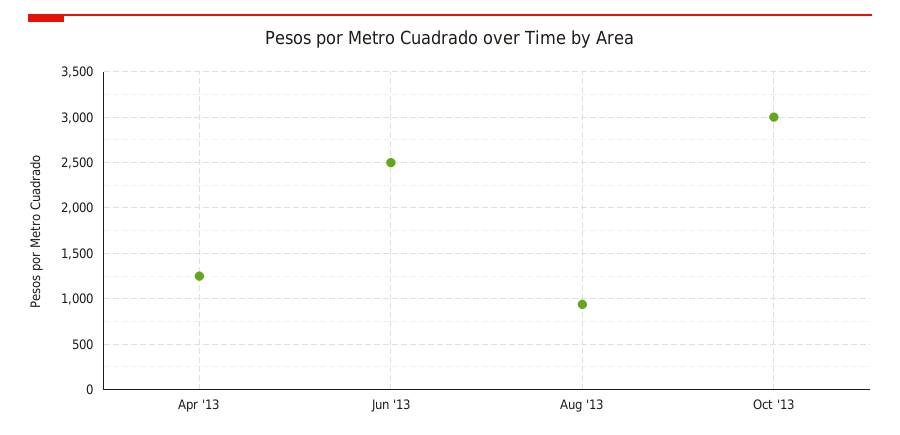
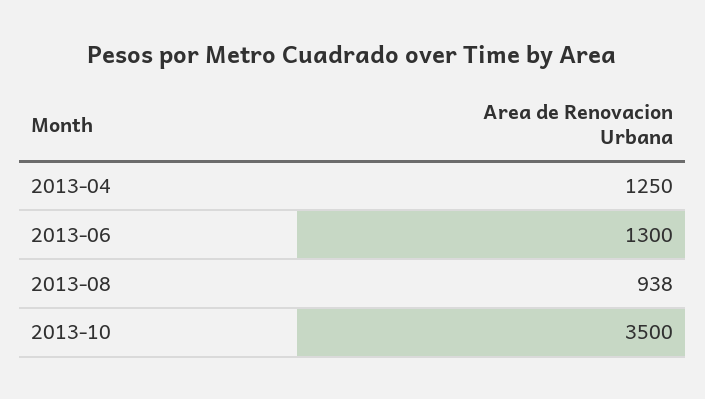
Jun '13: 2500 -> 1300
Oct '13: 3000 -> 3500

